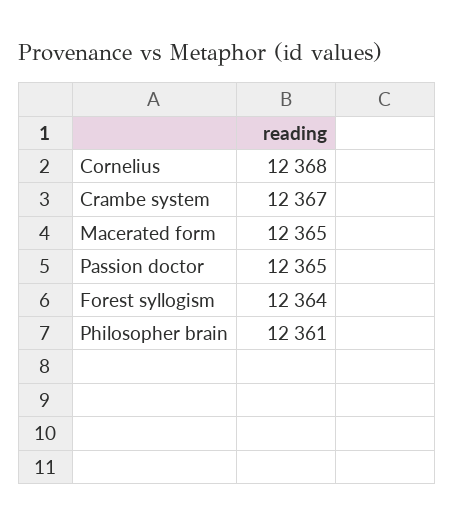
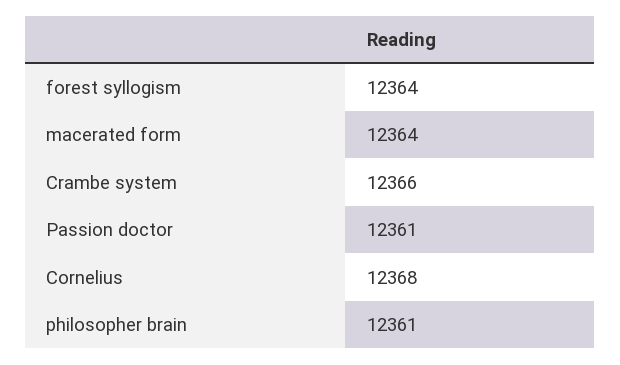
Crambe system: 12367 -> 12366
Macerated form: 12365 -> 12364
Passion doctor: 12365 -> 12361

